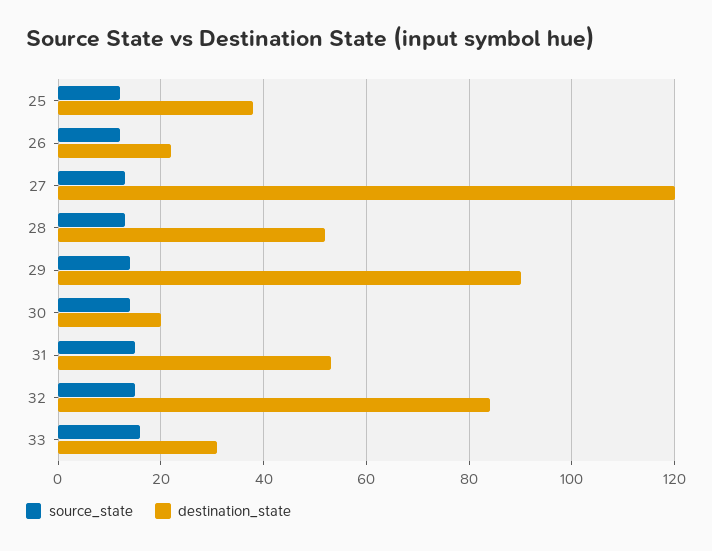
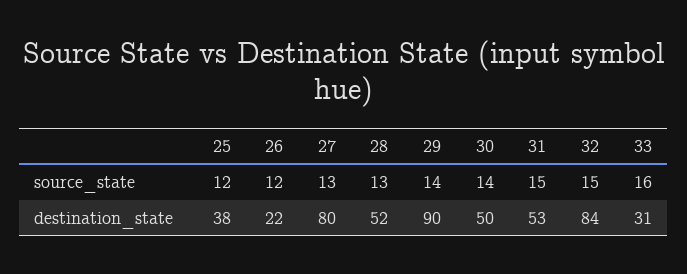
destination_state, 27: 120 -> 80
destination_state, 30: 20 -> 50

